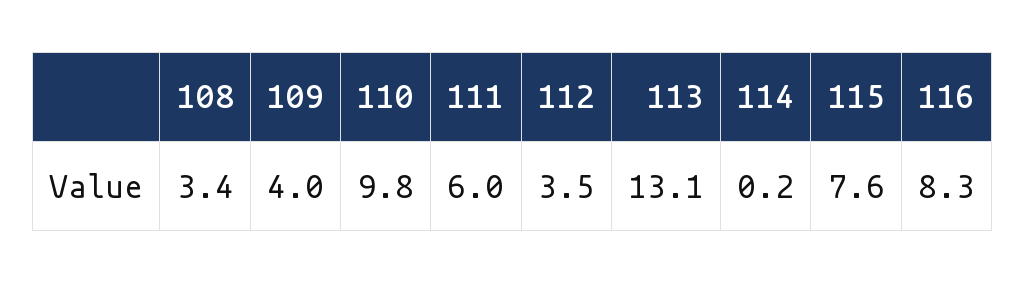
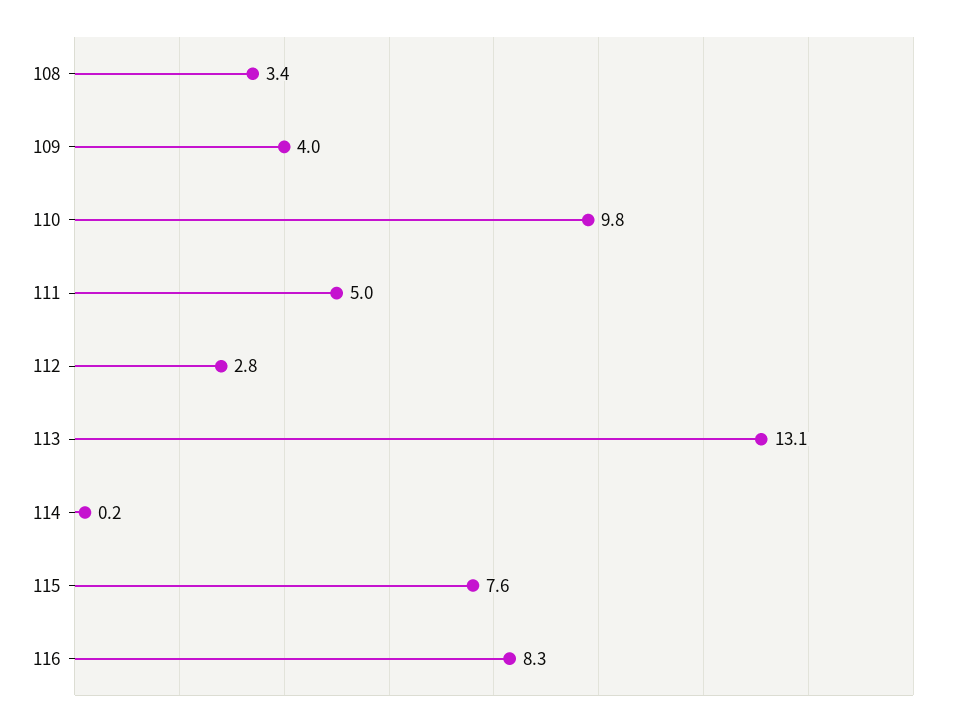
111: 6 -> 5
112: 3.5 -> 2.8

